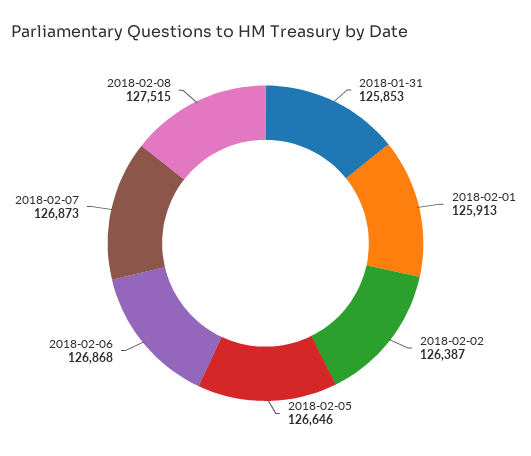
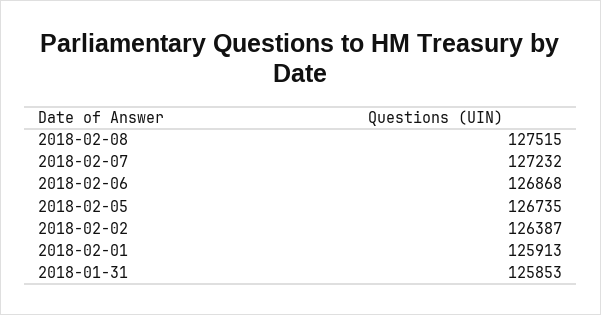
2018-02-05: 126646 -> 126735
2018-02-07: 126873 -> 127232

